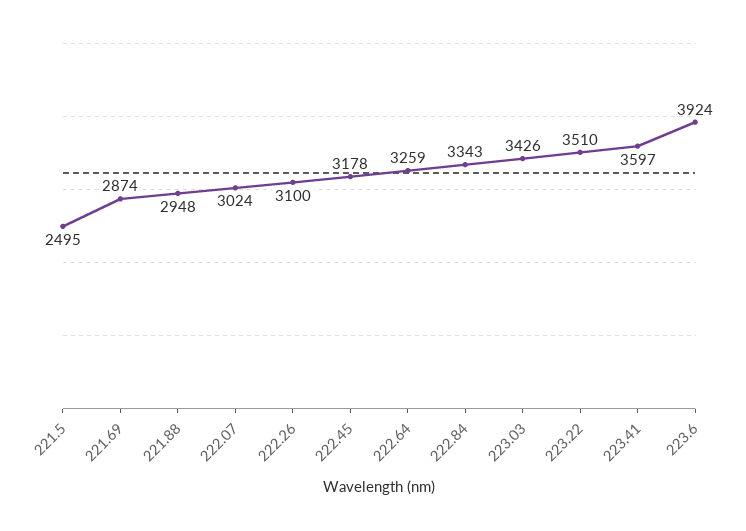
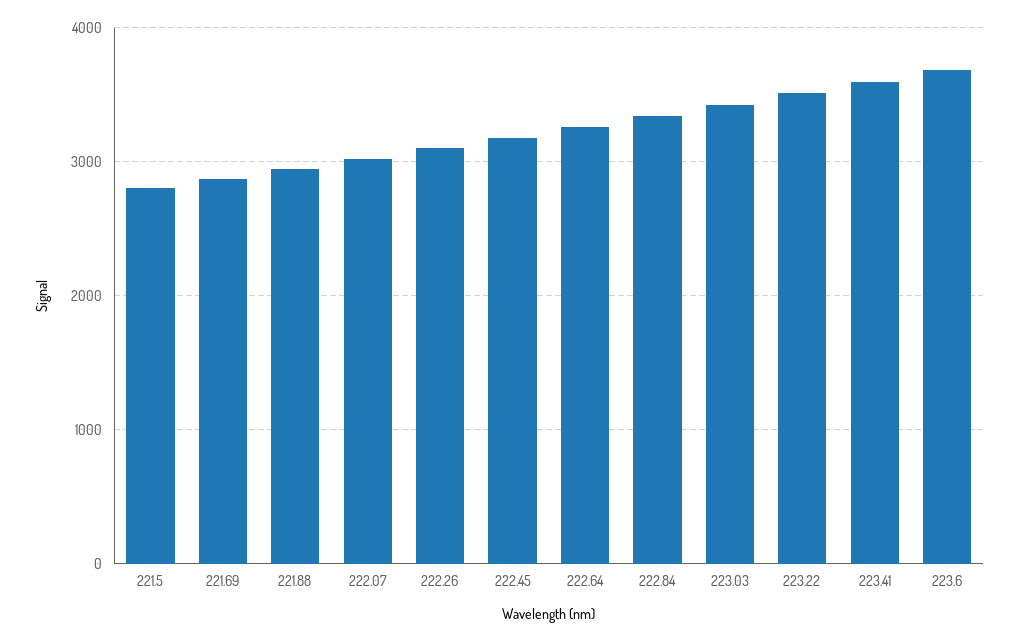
221.5: 2495 -> 2800
223.6: 3924 -> 3700

